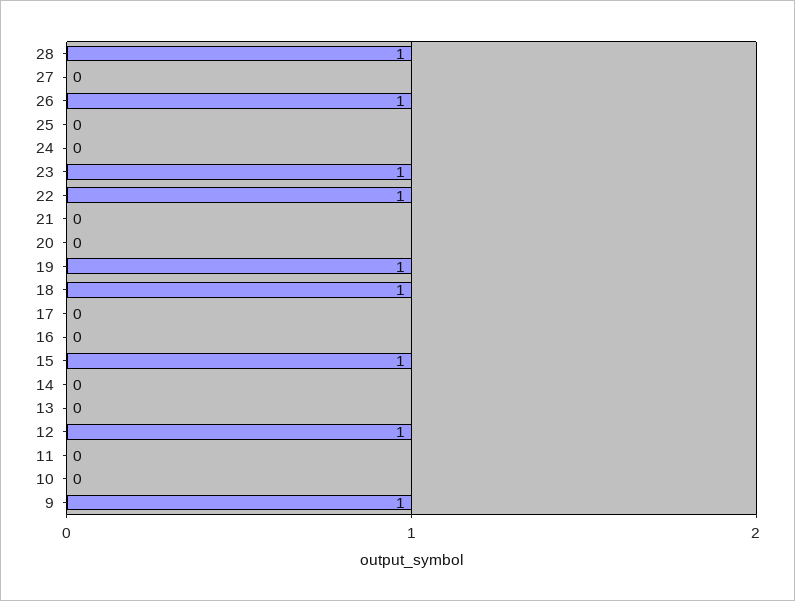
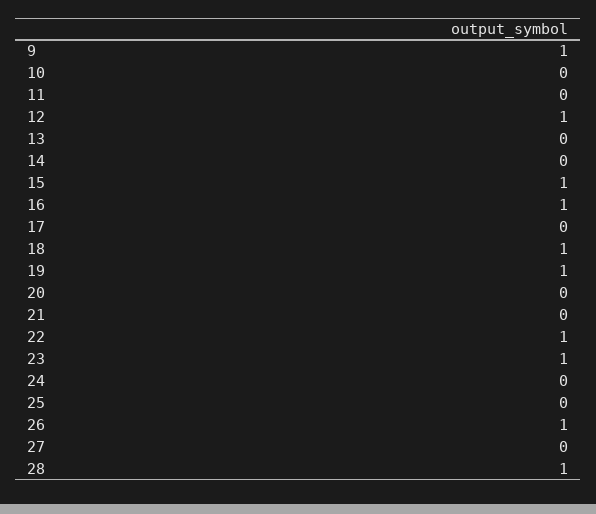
16: 0 -> 1

